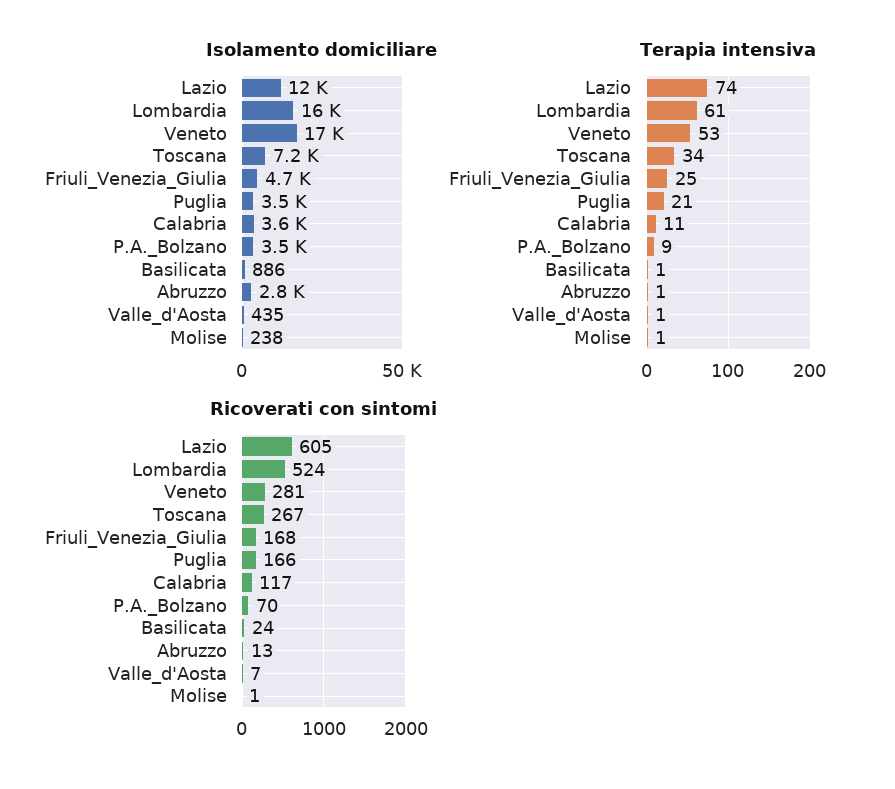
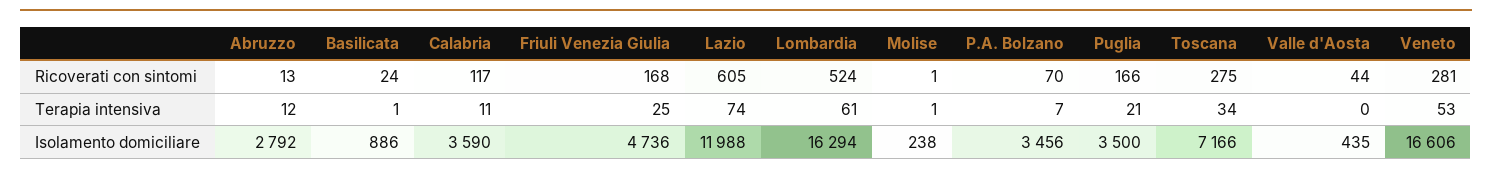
Terapia intensiva, P.A._Bolzano: 9 -> 7
Terapia intensiva, Abruzzo: 1 -> 12
Terapia intensiva, Valle_d'Aosta: 1 -> 0
Ricoverati con sintomi, Toscana: 267 -> 275
Ricoverati con sintomi, Valle_d'Aosta: 7 -> 44

